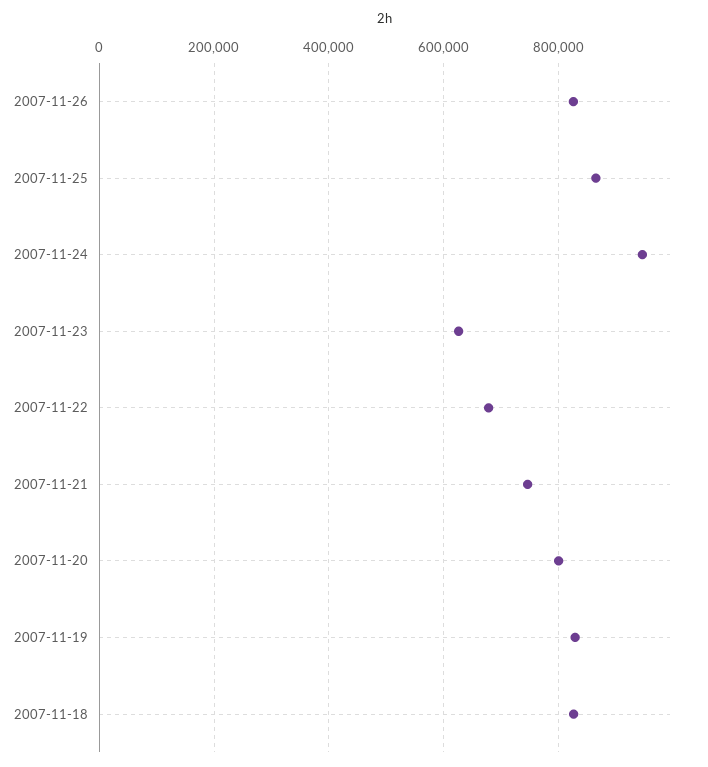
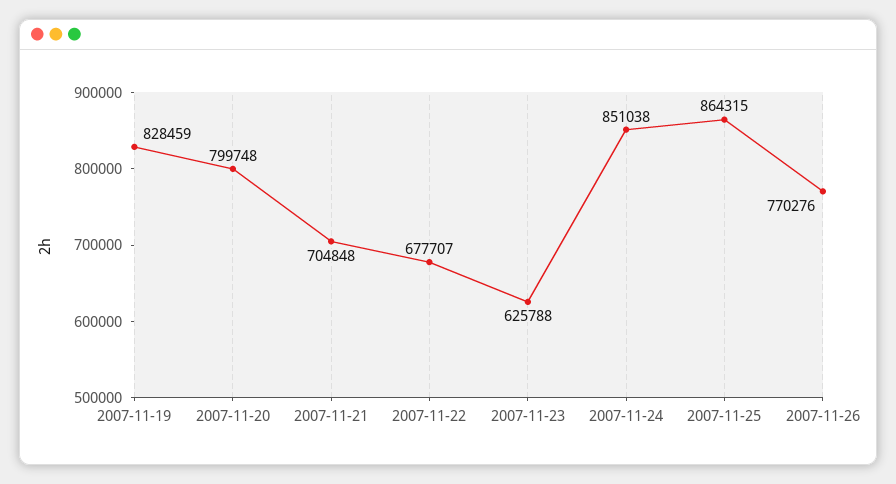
2007-11-26: 820000 -> 770276
2007-11-24: 940000 -> 851038
2007-11-21: 740000 -> 704848
2007-11-18: 820000 -> none

